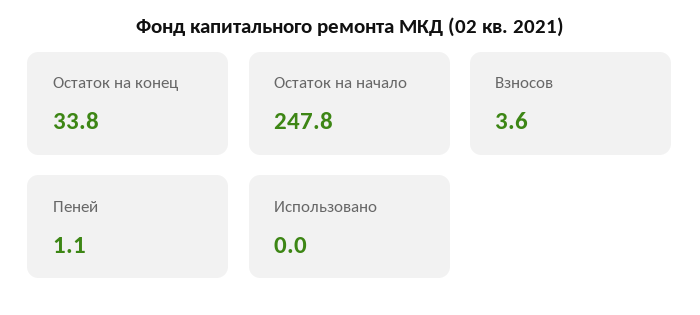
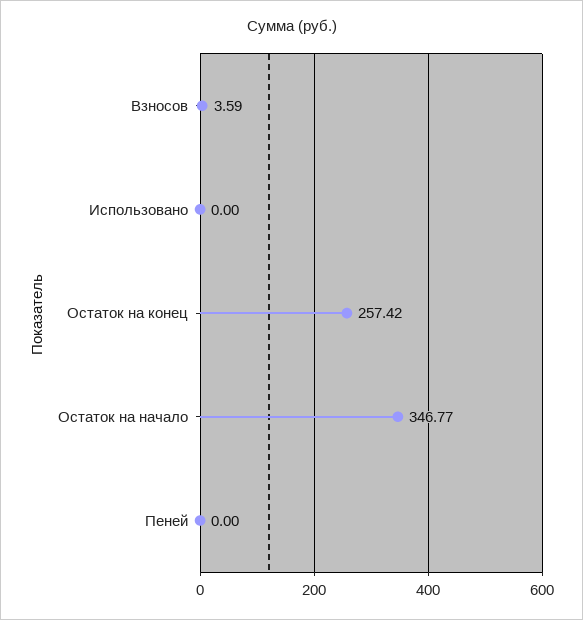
Остаток на конец: 33.8 -> 257.42
Остаток на начало: 247.8 -> 346.77
Пеней: 1.1 -> 0

